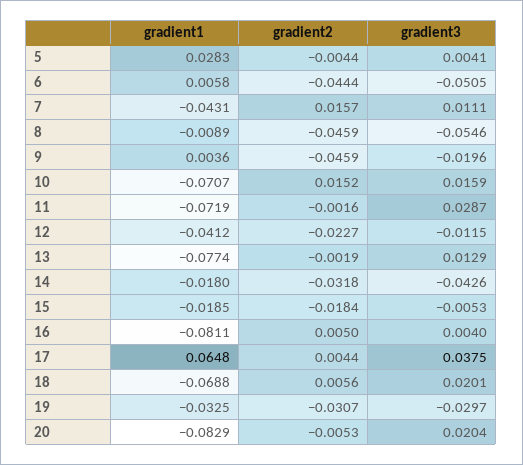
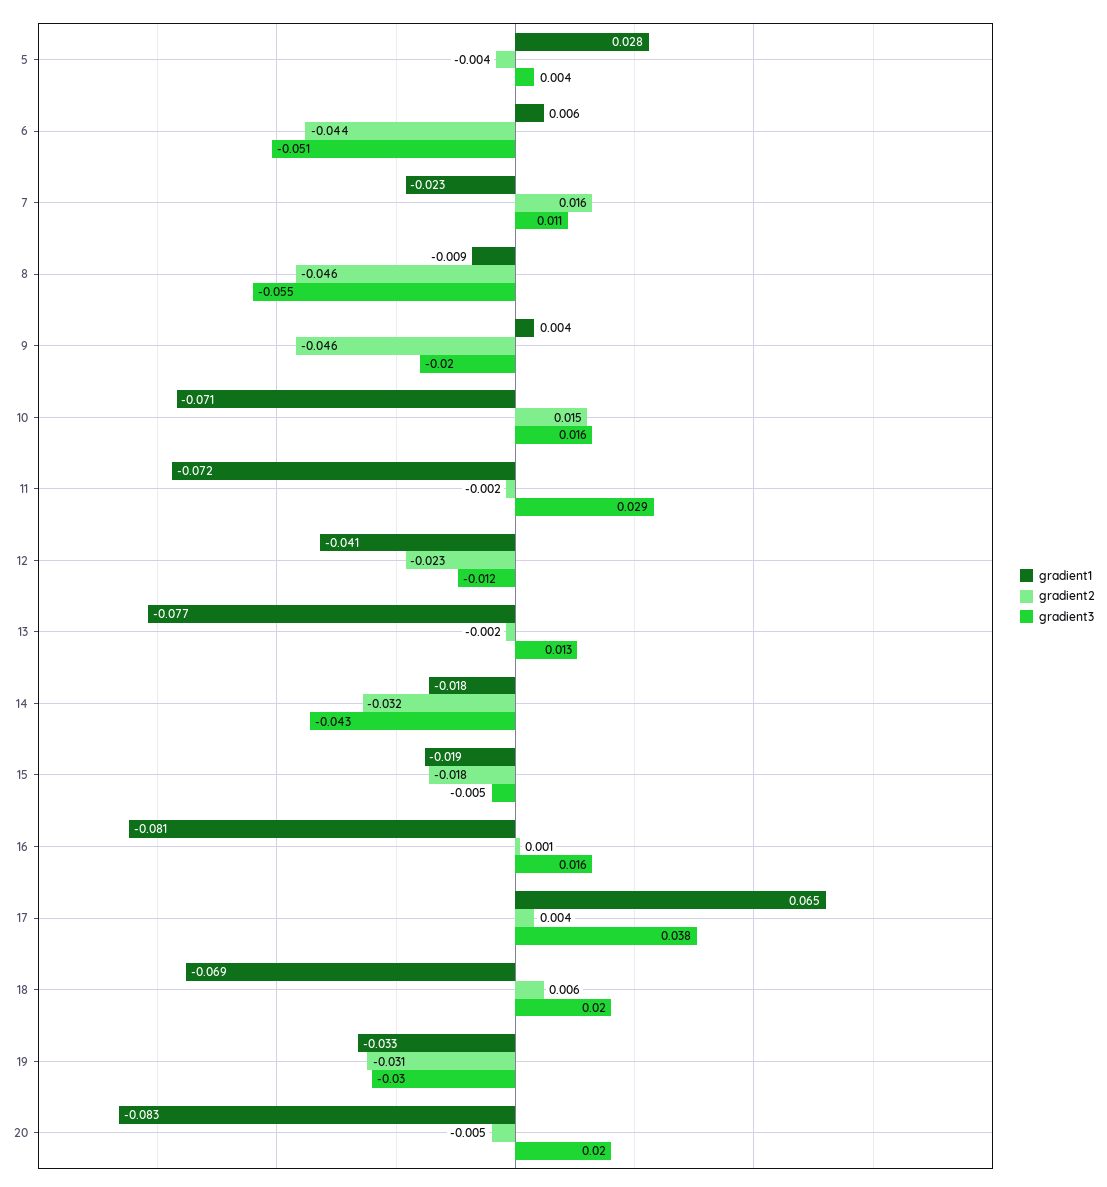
gradient1, 7: -0.0431 -> -0.023
gradient2, 16: 0.005 -> 0.001
gradient3, 16: 0.004 -> 0.016

